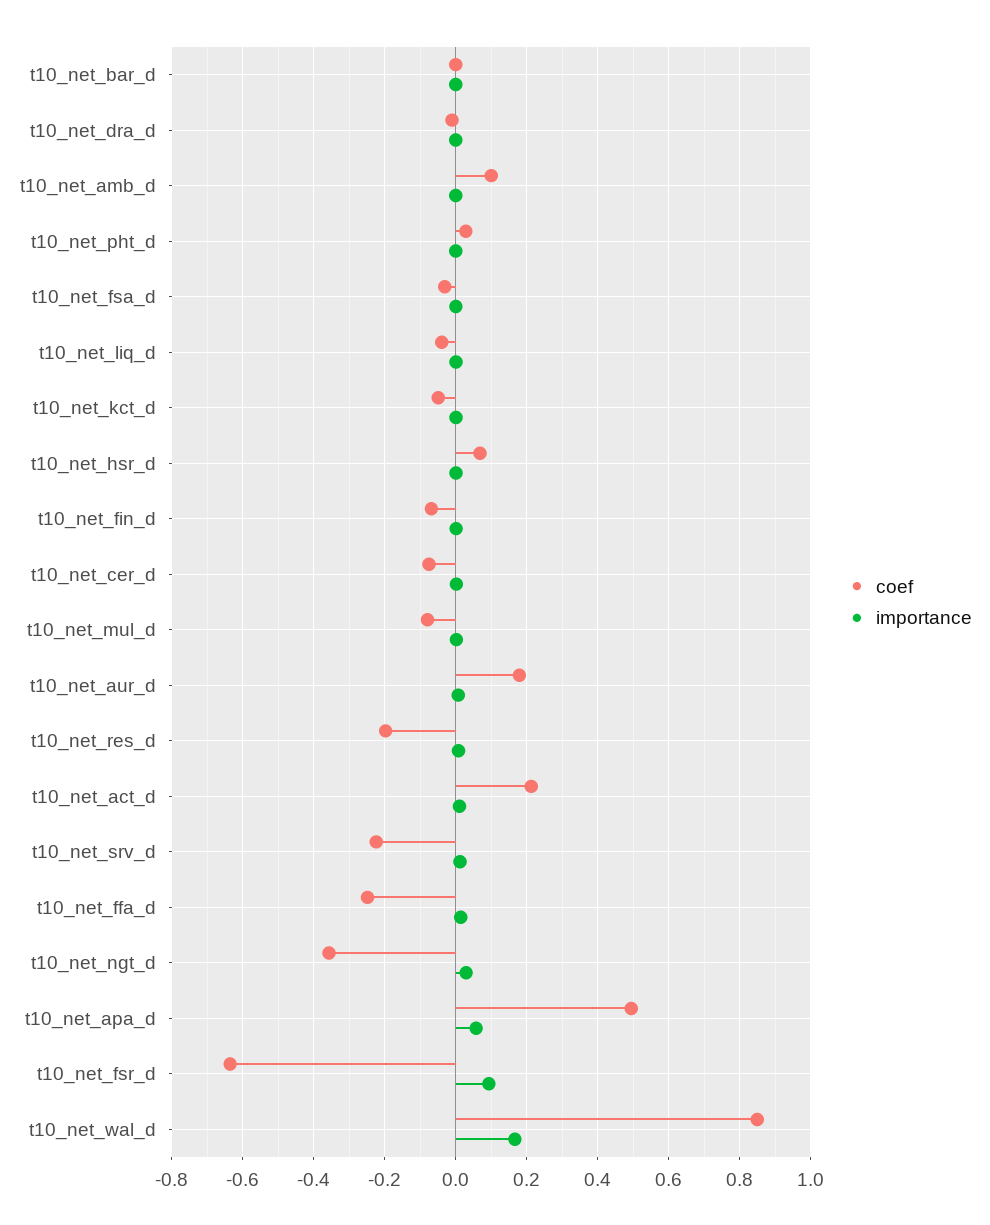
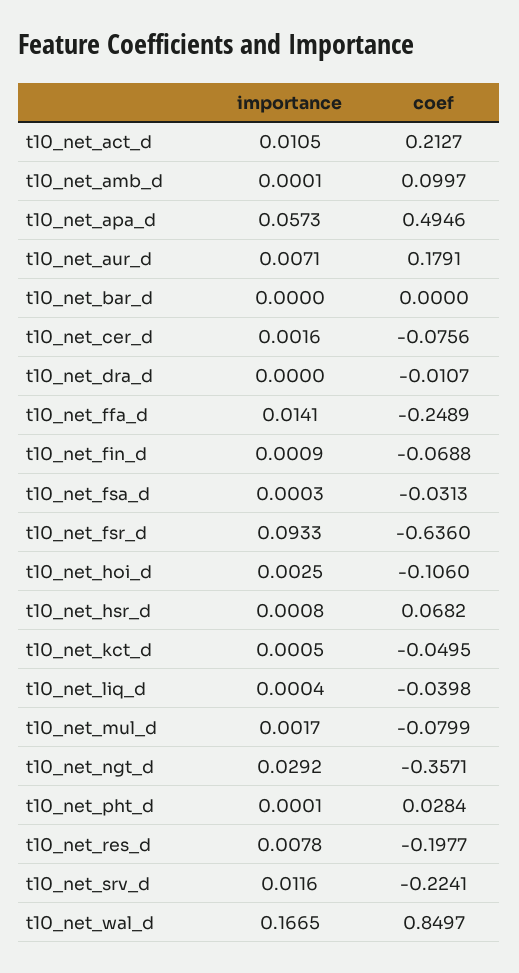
importance, t10_net_hoi_d: none -> 0.0025
coef, t10_net_hoi_d: none -> -0.106

